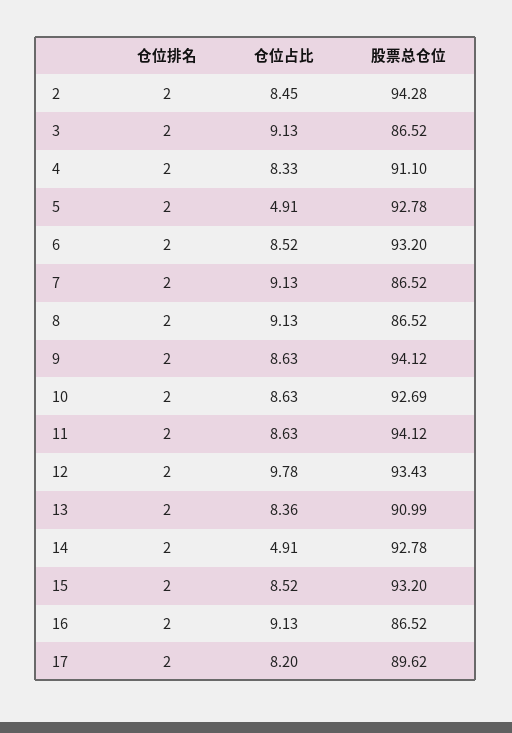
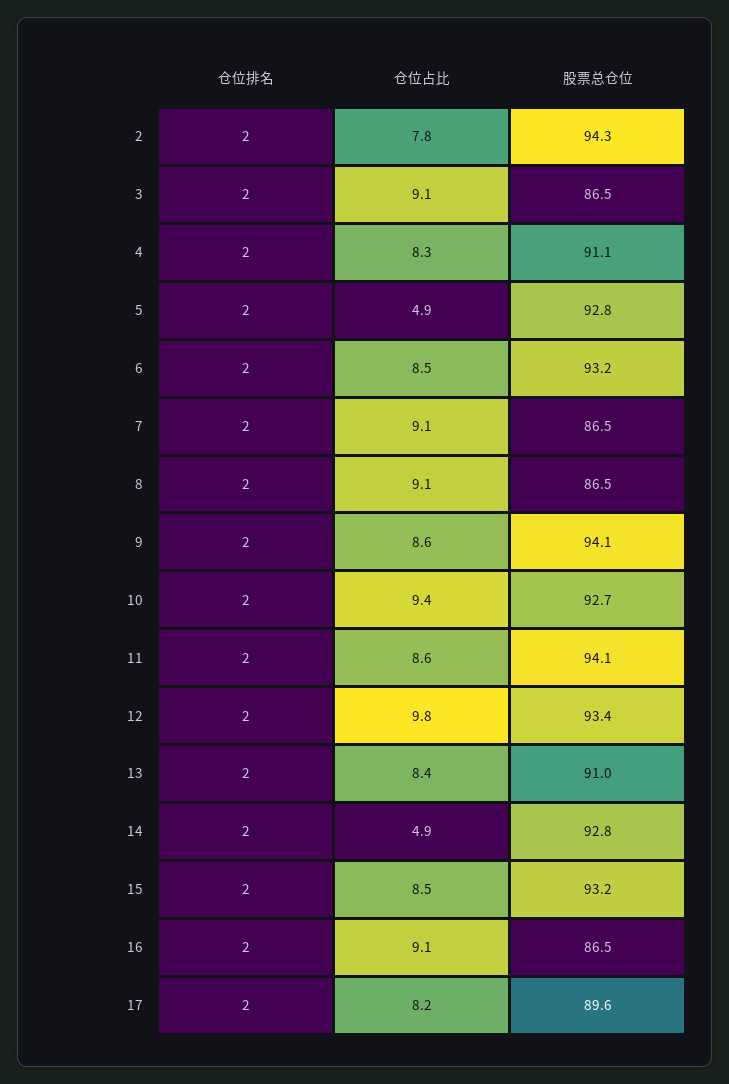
仓位占比, 2: 8.45 -> 7.8
仓位占比, 10: 8.63 -> 9.4

